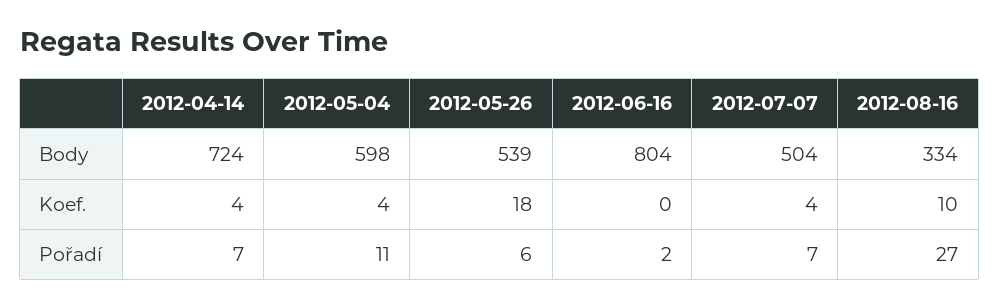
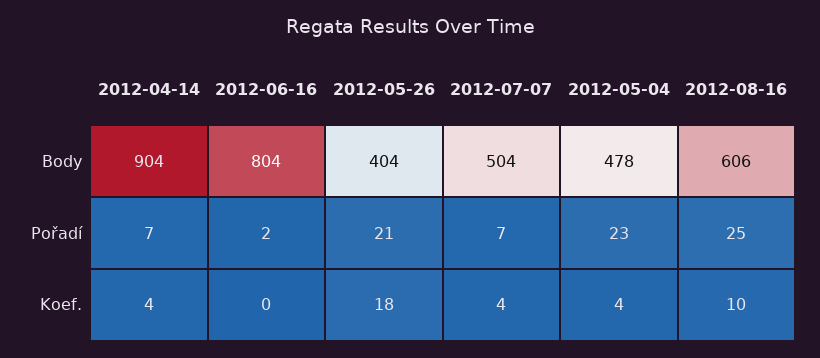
2012-04-14, Body: 724 -> 904
2012-05-04, Body: 598 -> 478
2012-05-26, Body: 539 -> 404
2012-08-16, Body: 334 -> 606
2012-05-04, Pořadí: 11 -> 23
2012-05-26, Pořadí: 6 -> 21
2012-08-16, Pořadí: 27 -> 25

